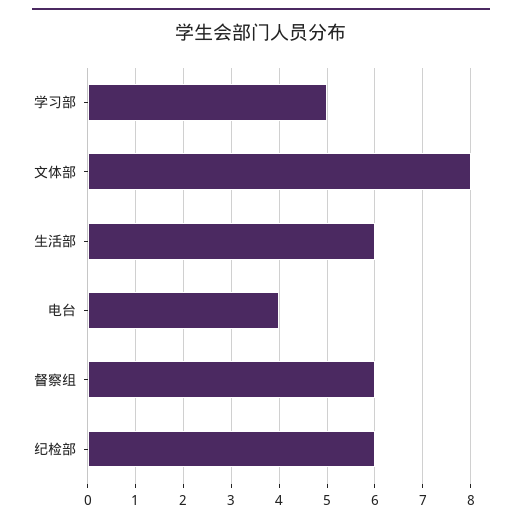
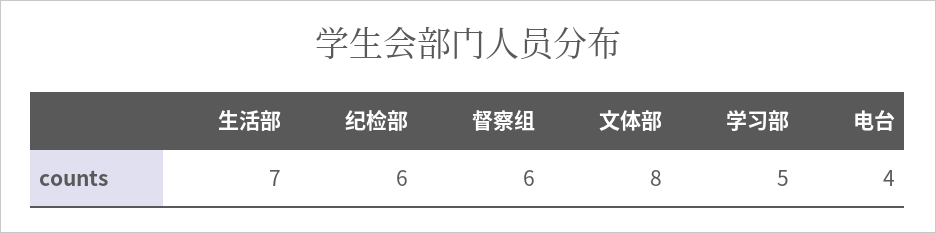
生活部: 6 -> 7

